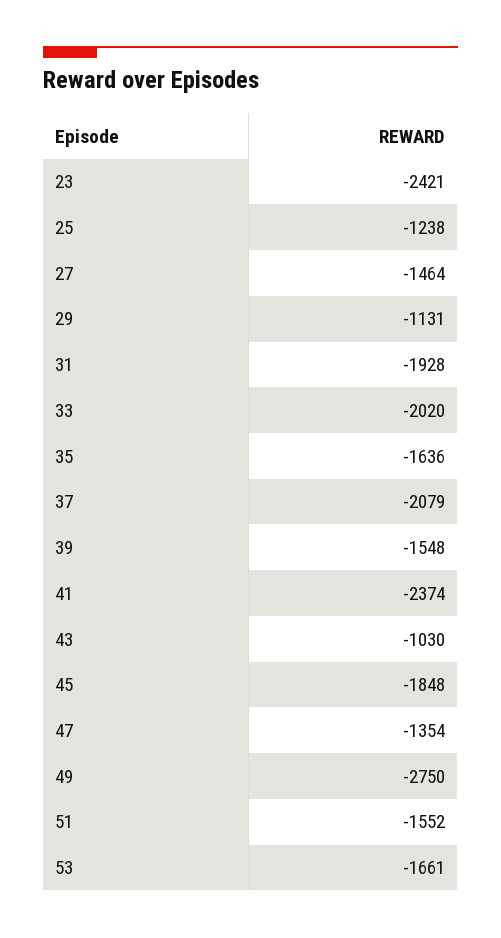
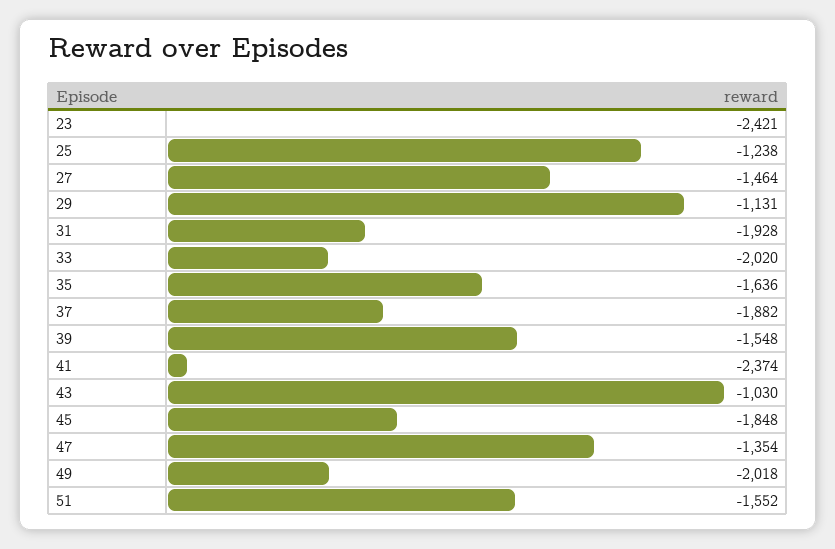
37: -2079 -> -1882
49: -2750 -> -2018
53: -1661 -> none

